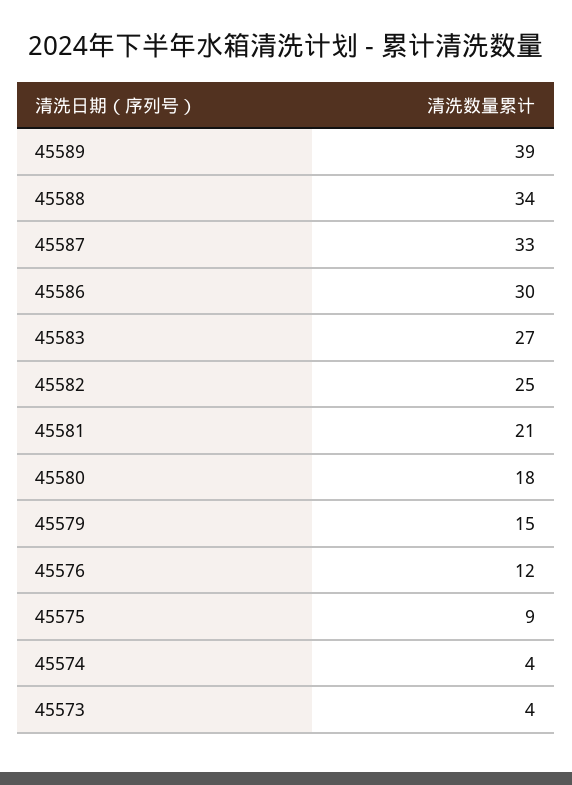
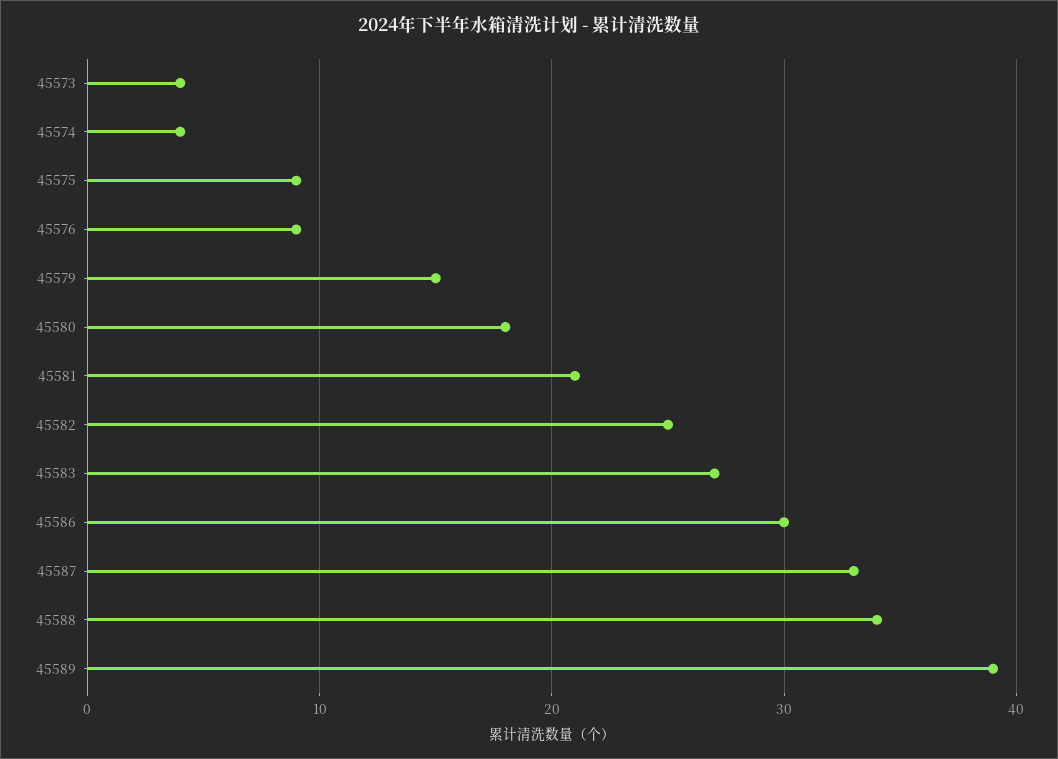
45576: 12 -> 9

